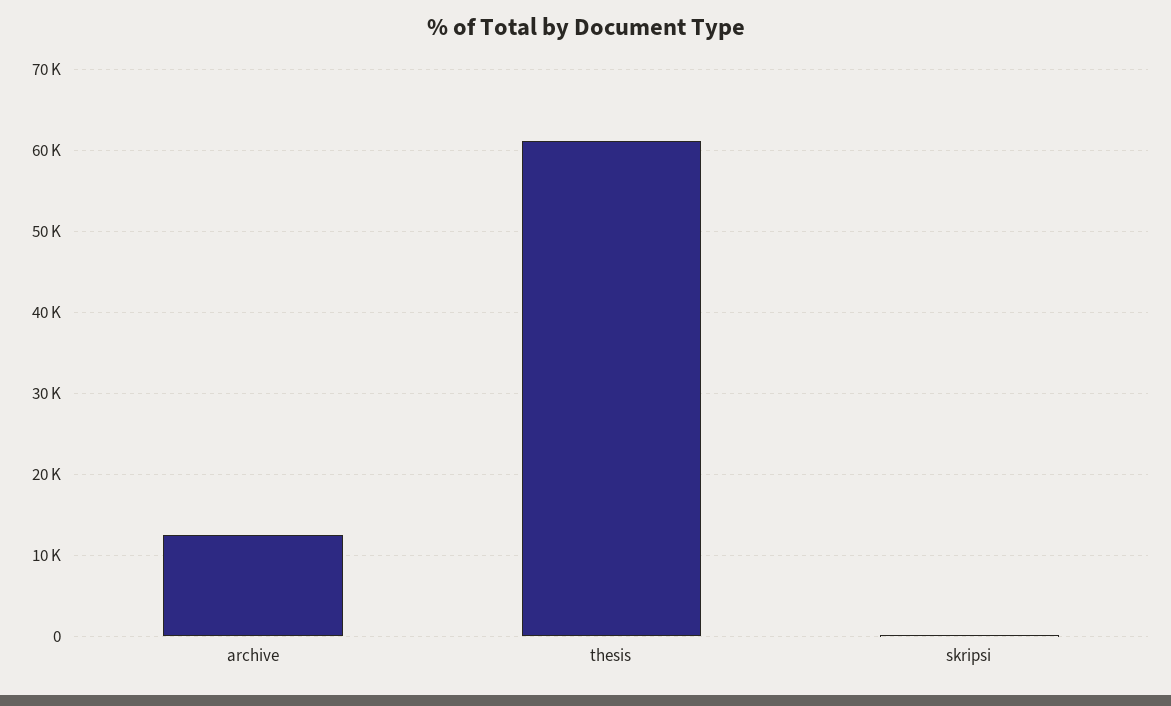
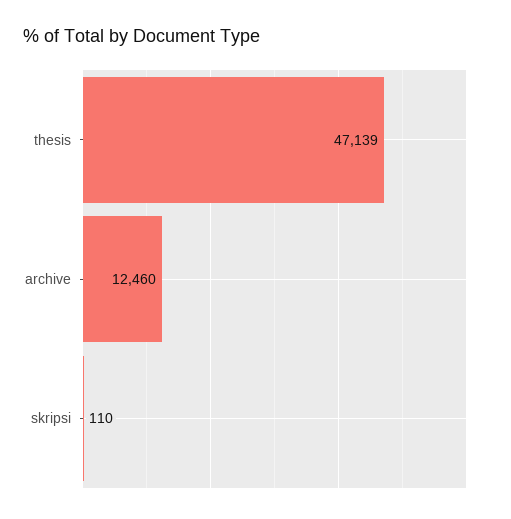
thesis: 61000 -> 47139

